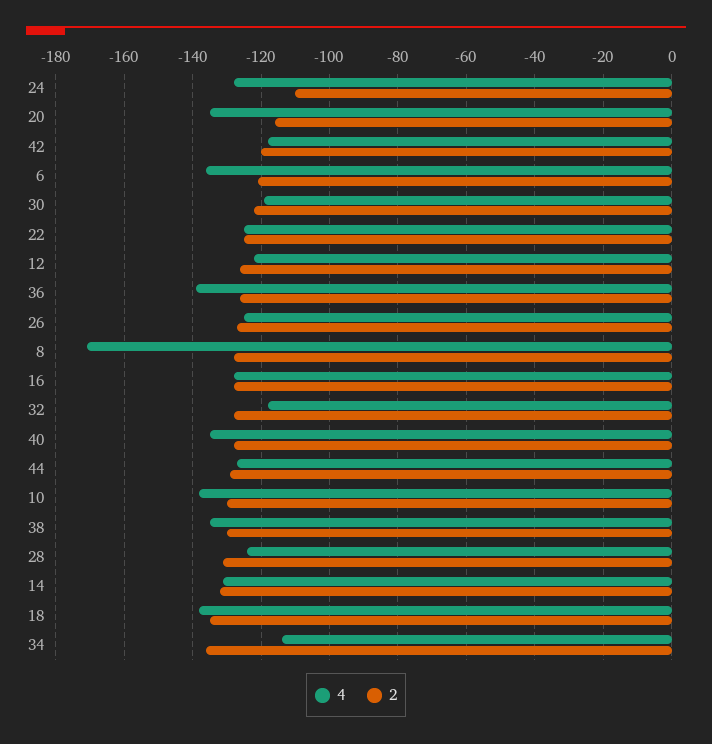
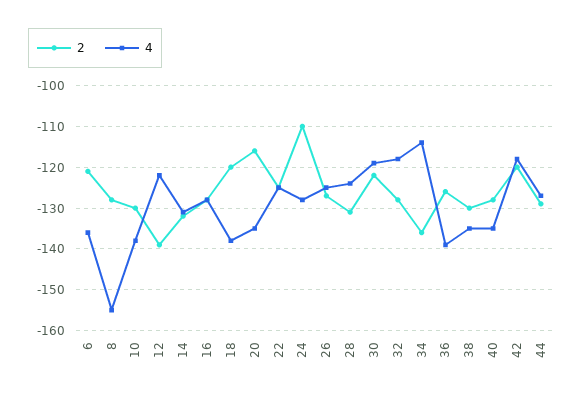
2, 12: -125 -> -140
4, 8: -170 -> -155
2, 18: -135 -> -120

